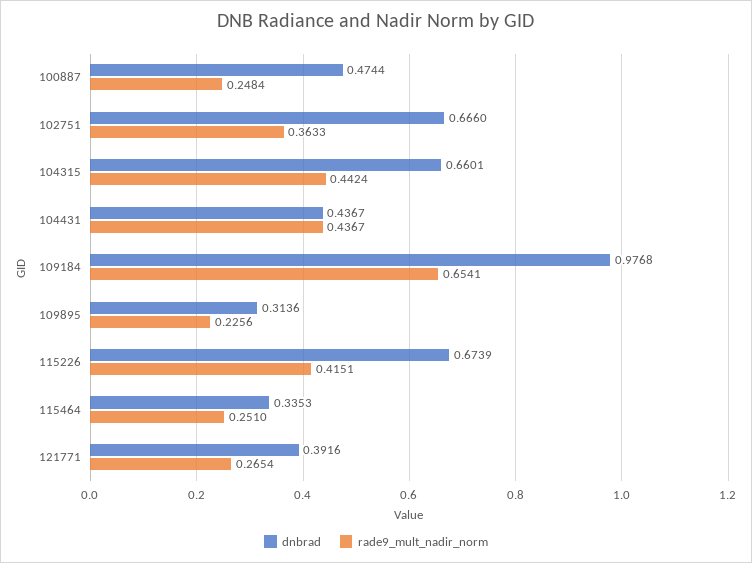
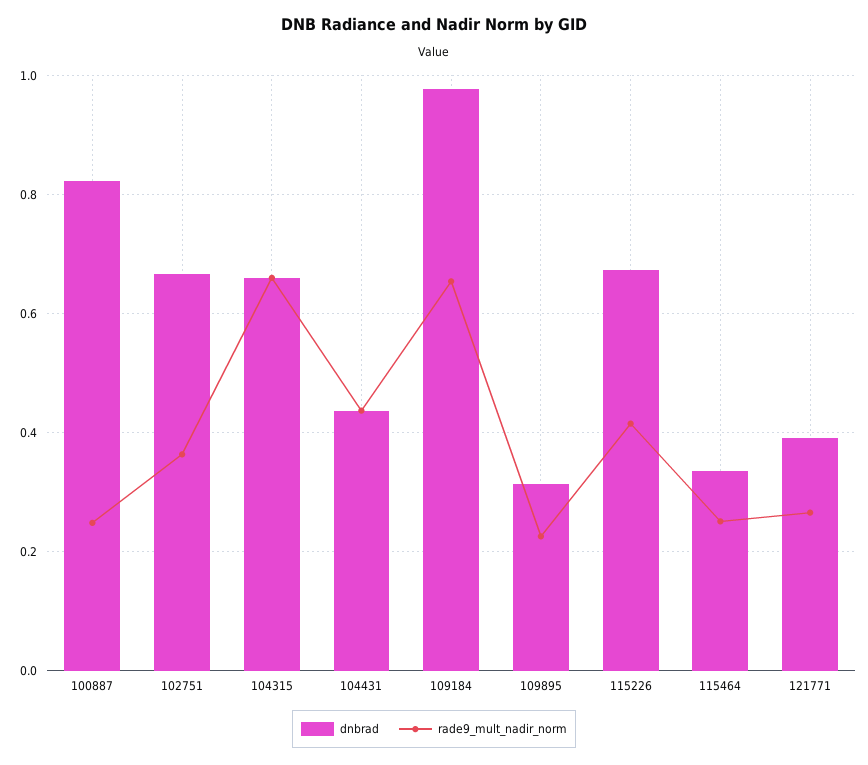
dnbrad, 100887: 0.4744 -> 0.82
rade9_mult_nadir_norm, 104315: 0.4424 -> 0.66

